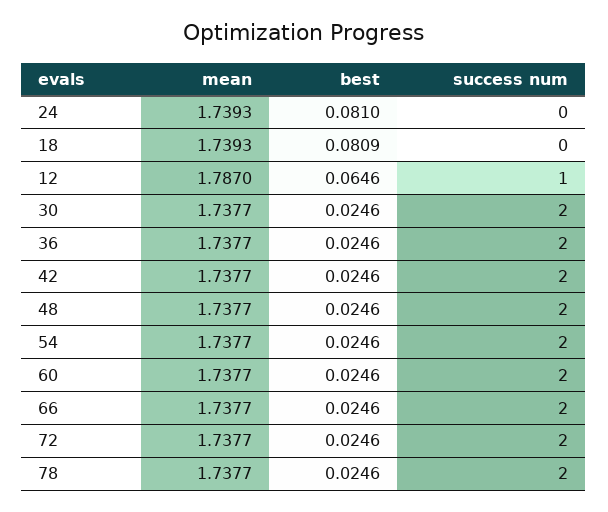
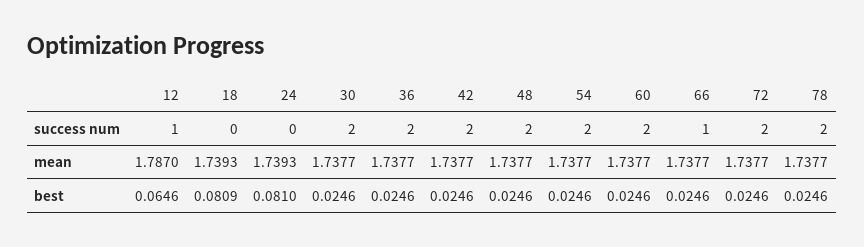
success num, 66: 2 -> 1

